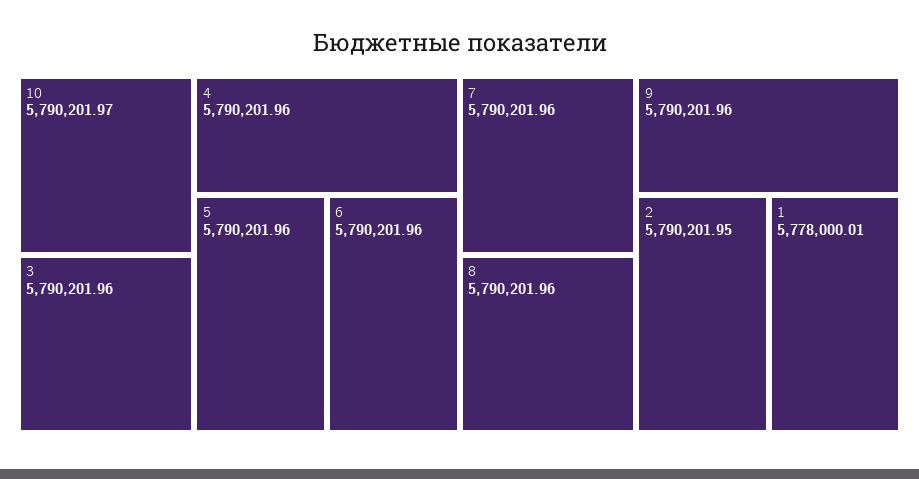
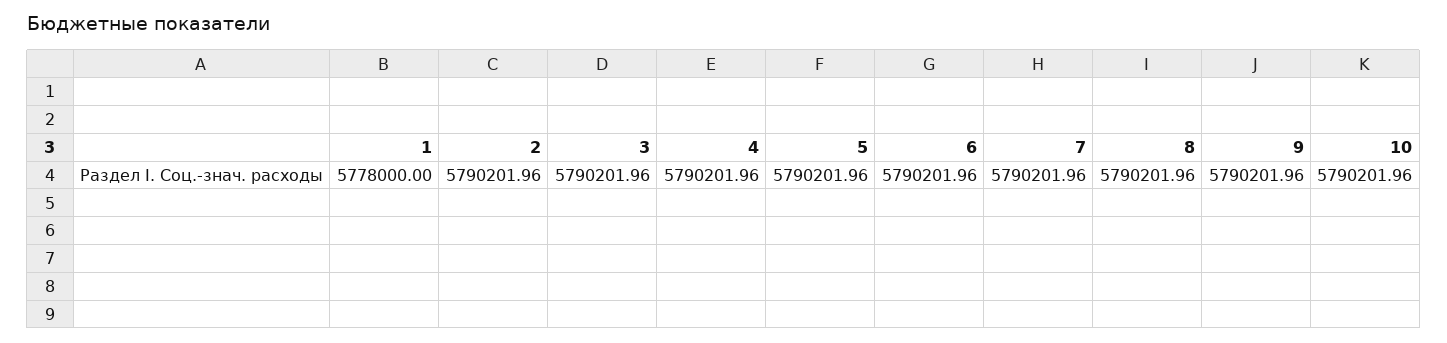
10: 5790201.97 -> 5790201.96
2: 5790201.95 -> 5790201.96
1: 5778000.01 -> 5778000

